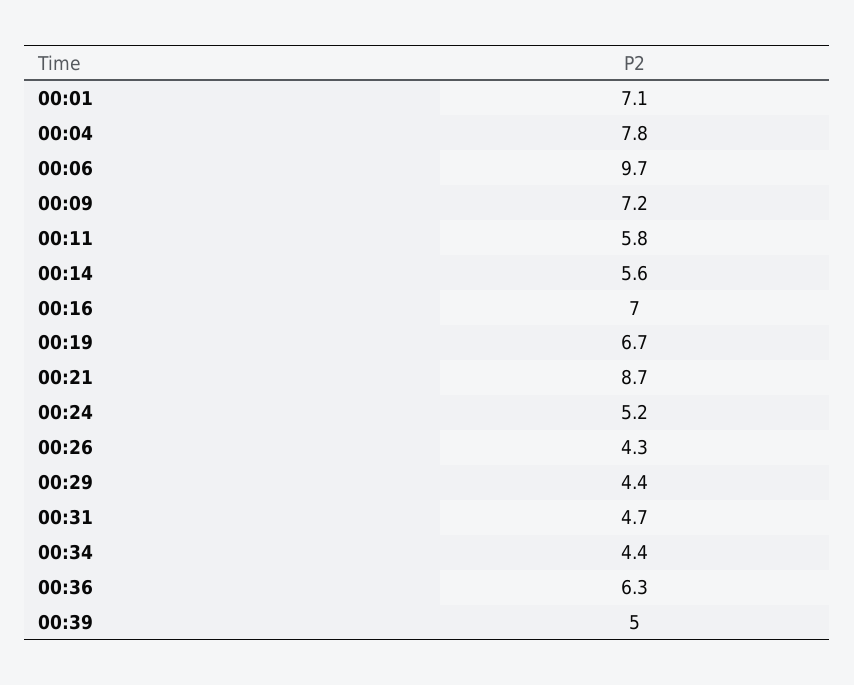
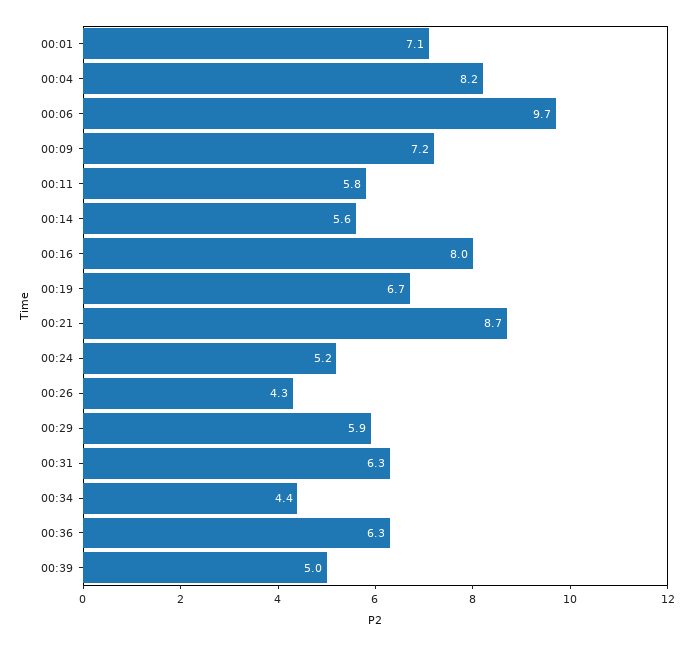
00:04: 7.8 -> 8.2
00:16: 7 -> 8
00:29: 4.4 -> 5.9
00:31: 4.7 -> 6.3

